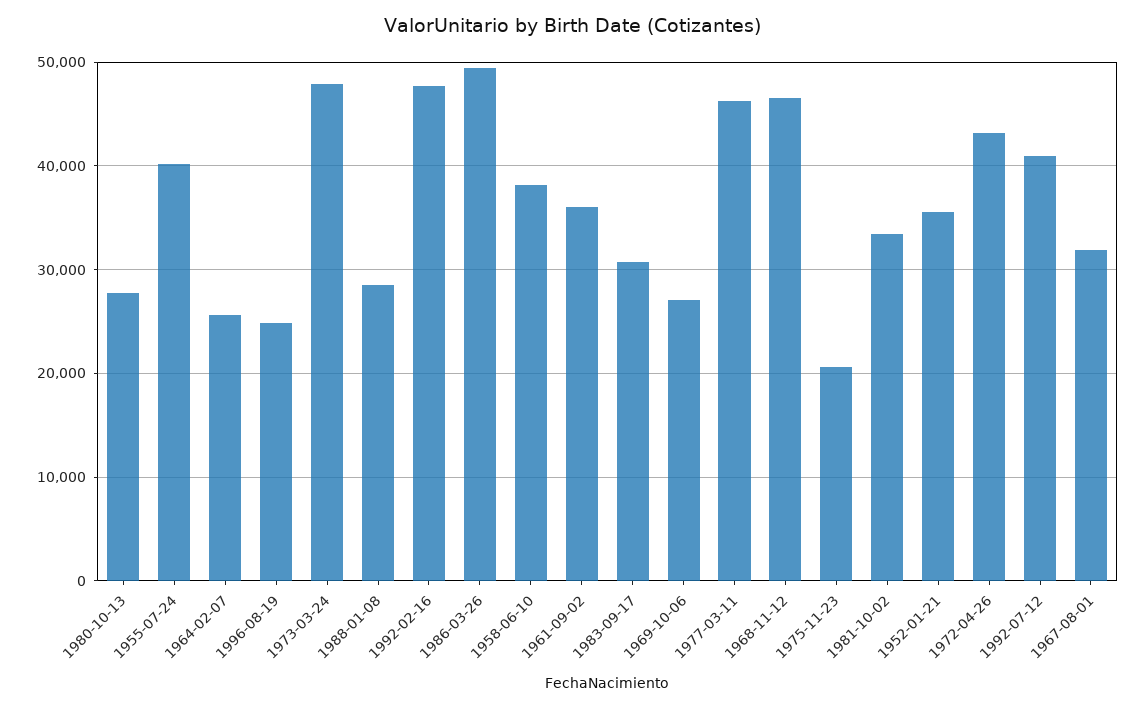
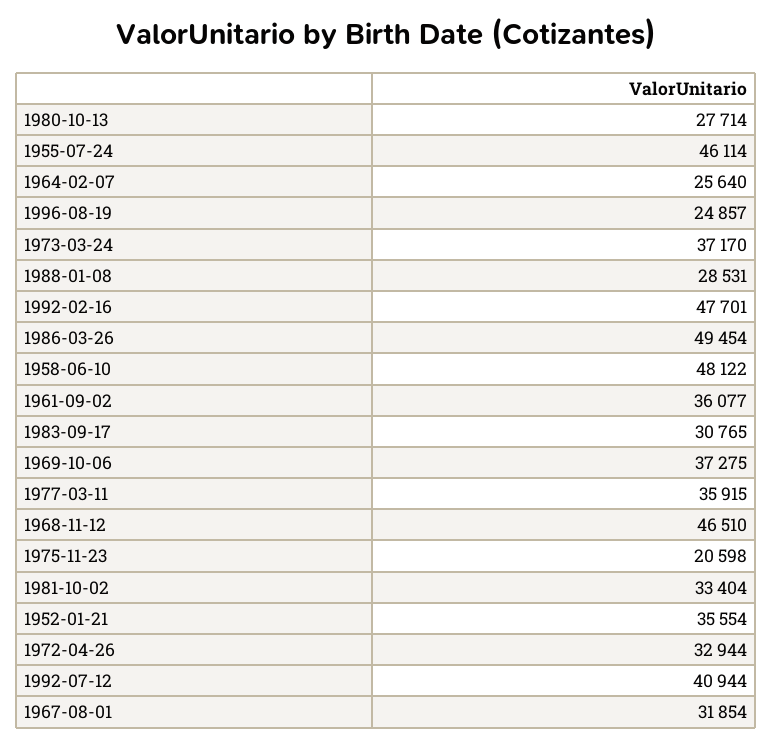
1955-07-24: 40000 -> 46114
1973-03-24: 48000 -> 37170
1958-06-10: 38000 -> 48122
1969-10-06: 27000 -> 37275
1977-03-11: 46000 -> 35915
1972-04-26: 43000 -> 32944

